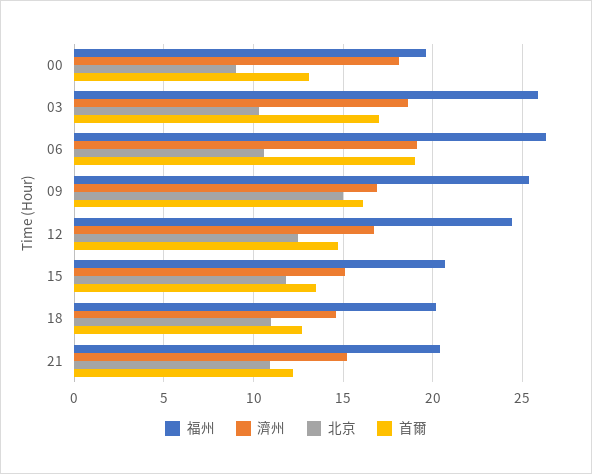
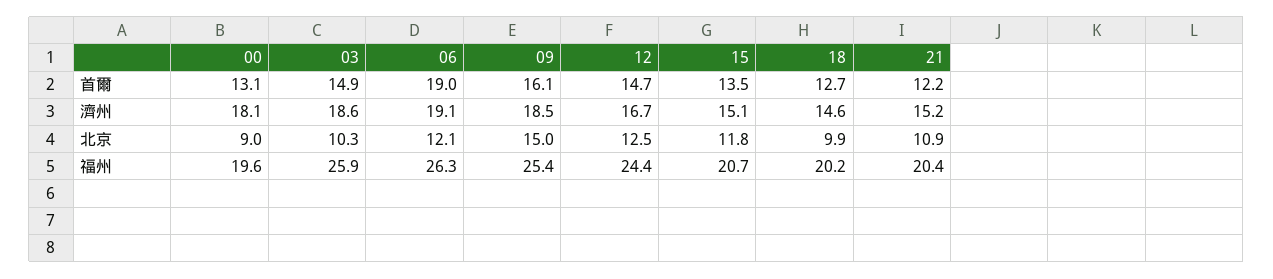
首爾, 03: 17 -> 14.9
北京, 06: 10.5 -> 12.1
濟州, 09: 17 -> 18.5
北京, 18: 11 -> 9.9

